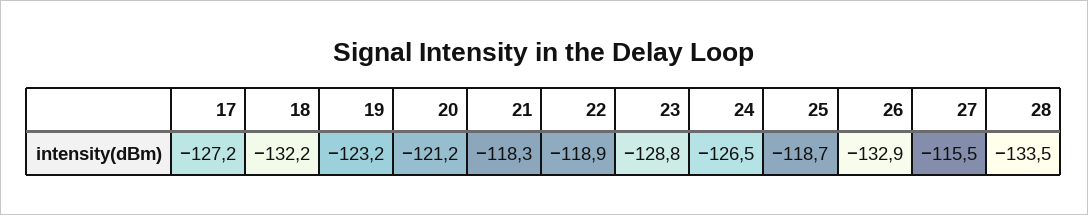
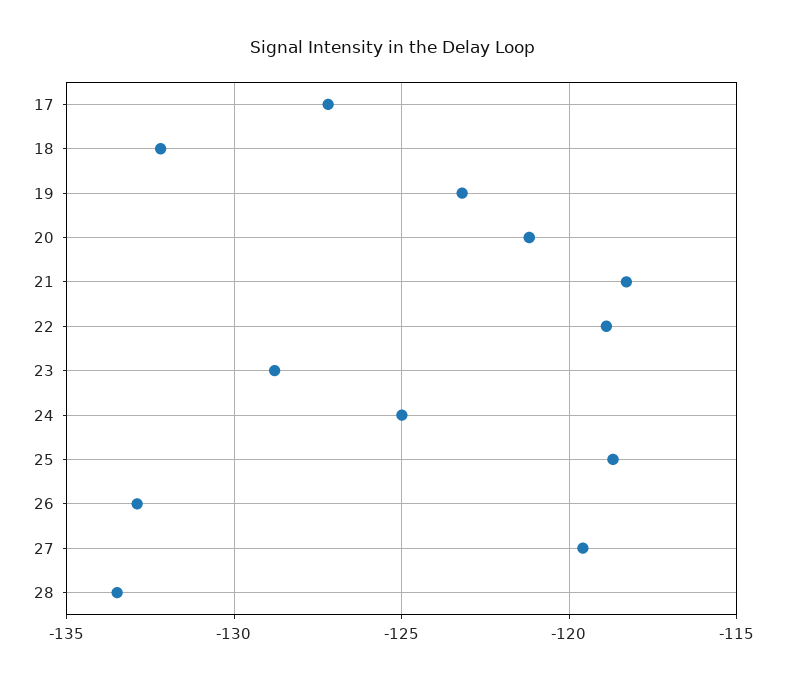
24: -126.5 -> -125
27: -115.5 -> -119.5

